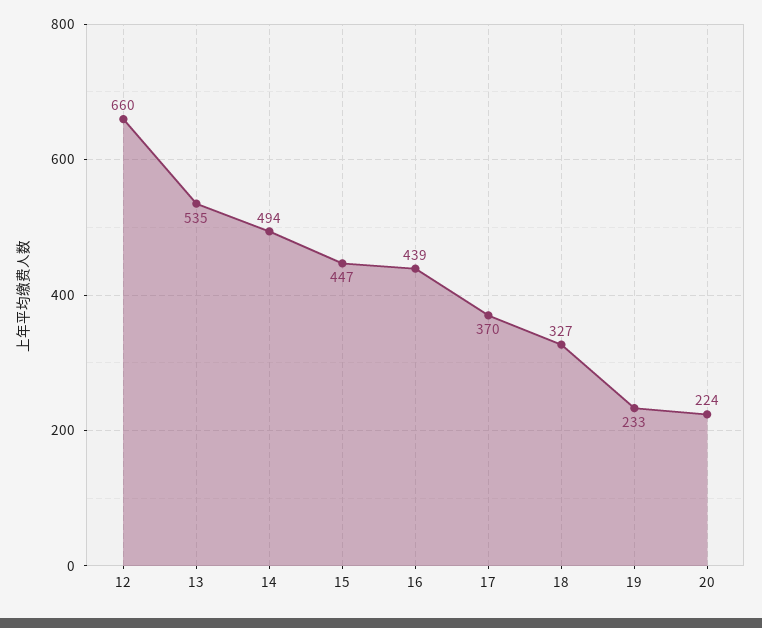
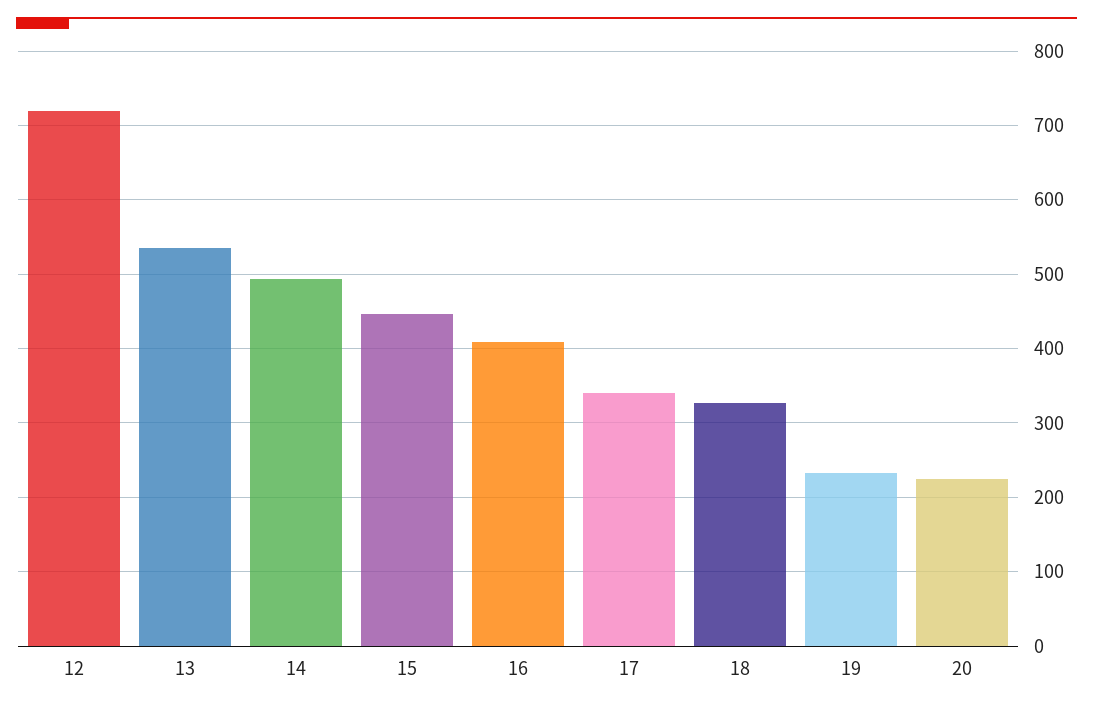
12: 660 -> 720
16: 439 -> 410
17: 370 -> 340

